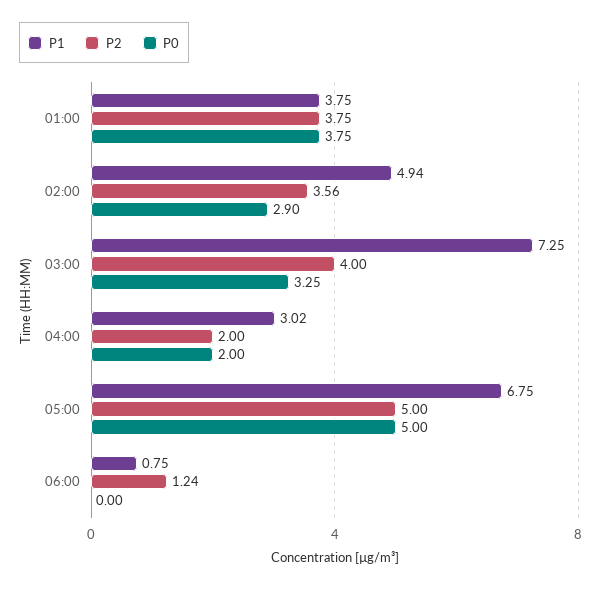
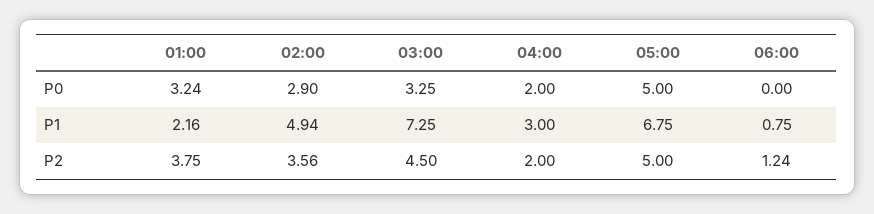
P1, 01:00: 3.75 -> 2.16
P0, 01:00: 3.75 -> 3.24
P2, 03:00: 4 -> 4.5
P1, 04:00: 3.02 -> 3

